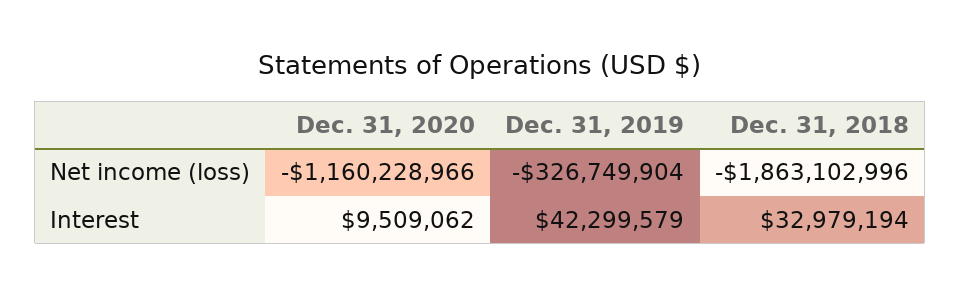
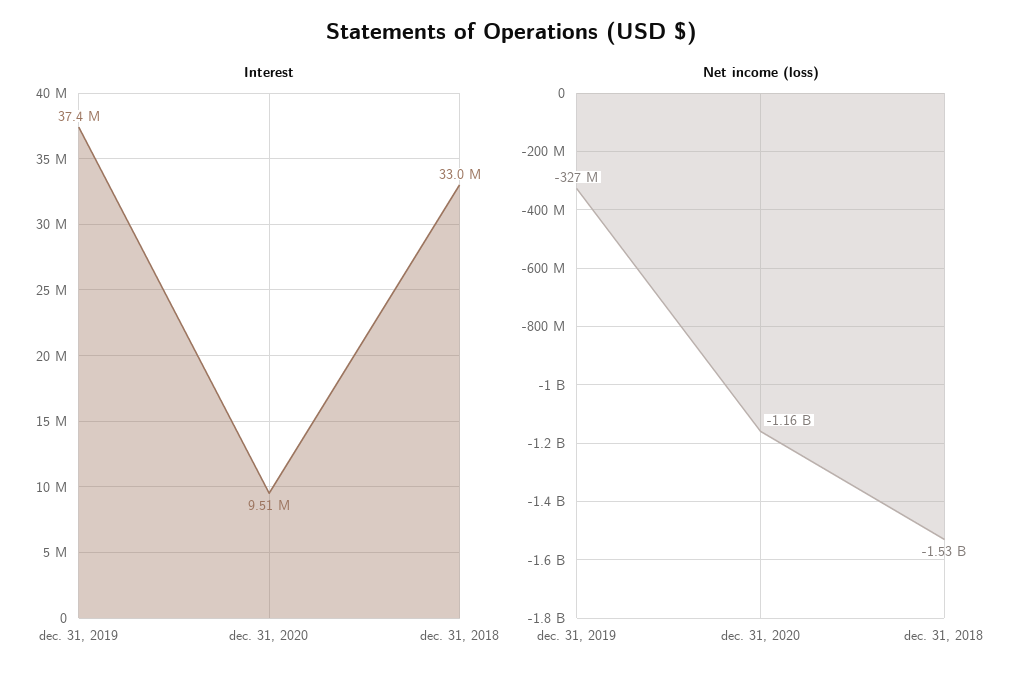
Net income (loss), Dec. 31, 2018: -1863102996 -> -1530000000
Interest, Dec. 31, 2019: 42299579 -> 37400000

